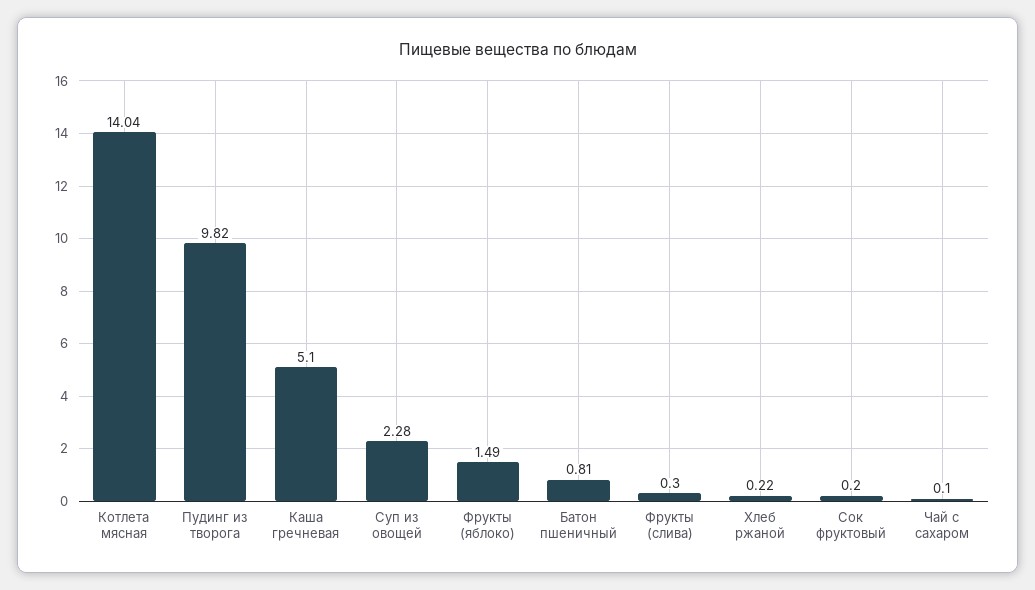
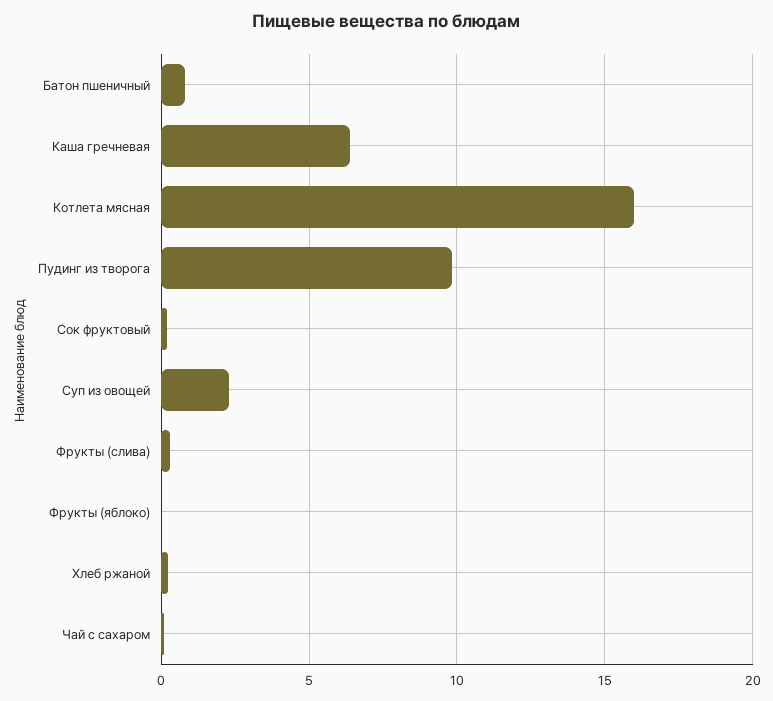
Котлета мясная: 14.04 -> 16
Каша гречневая: 5.1 -> 6.5
Фрукты (яблоко): 1.49 -> 0

